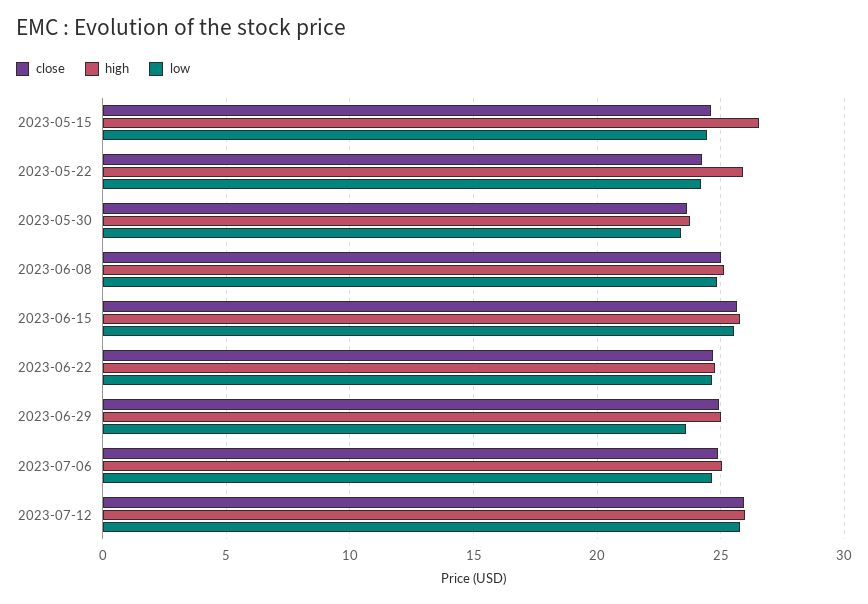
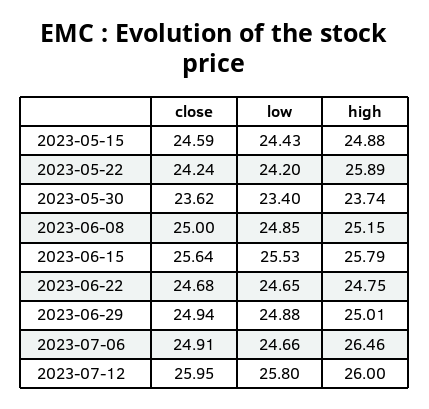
high, 2023-05-15: 26.5 -> 24.88
low, 2023-06-29: 23.5 -> 24.88
high, 2023-07-06: 25 -> 26.46

